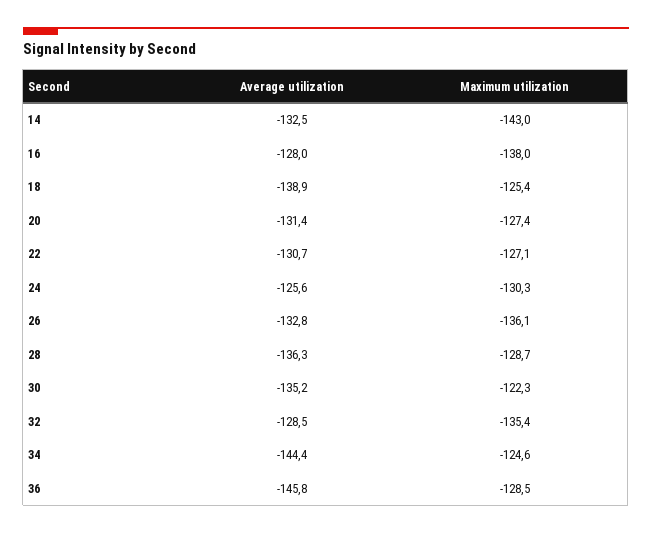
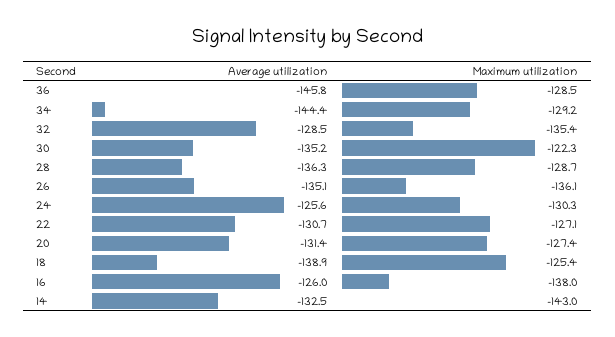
Average utilization, 16: -128 -> -126
Average utilization, 26: -132.8 -> -135.1
Maximum utilization, 34: -124.6 -> -129.2

